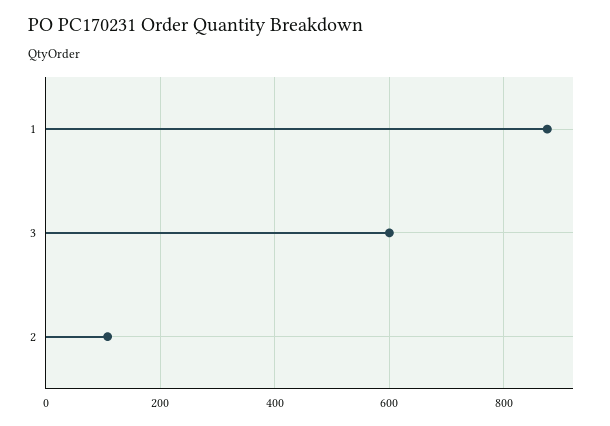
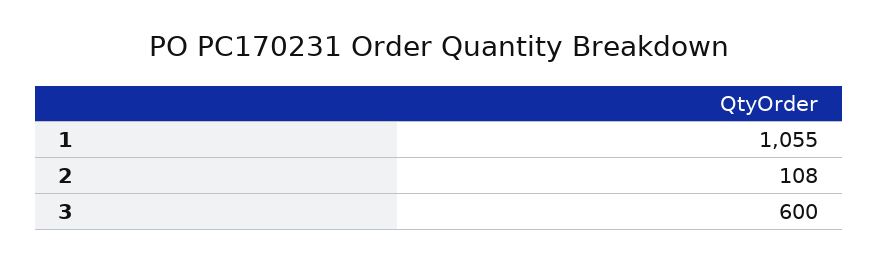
1: 880 -> 1055

